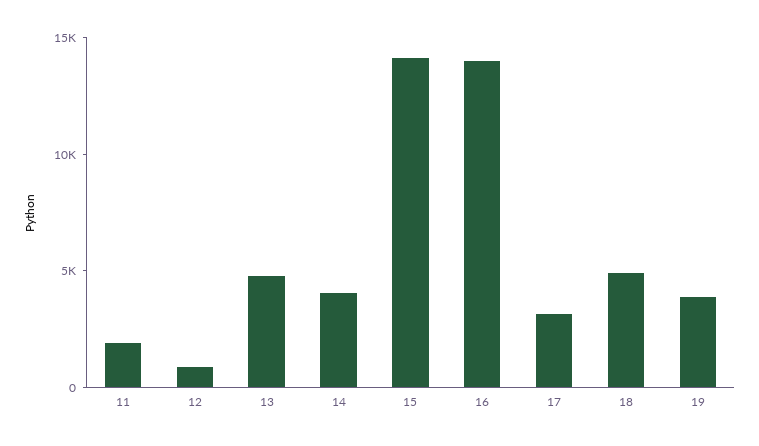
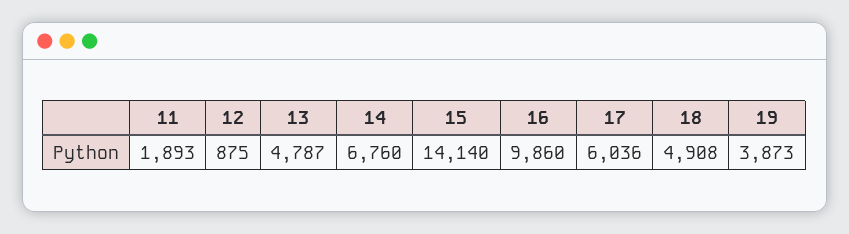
14: 4000 -> 6760
16: 14000 -> 9860
17: 3000 -> 6036

